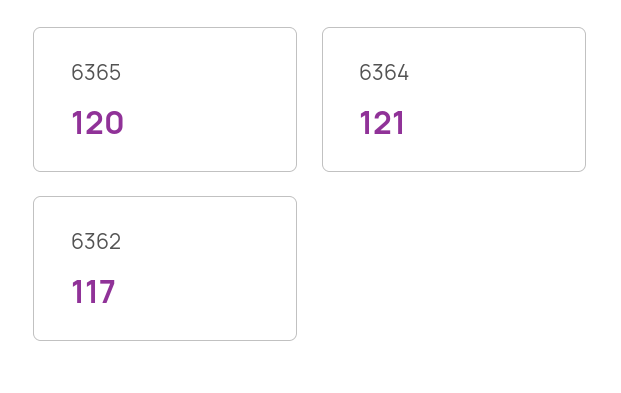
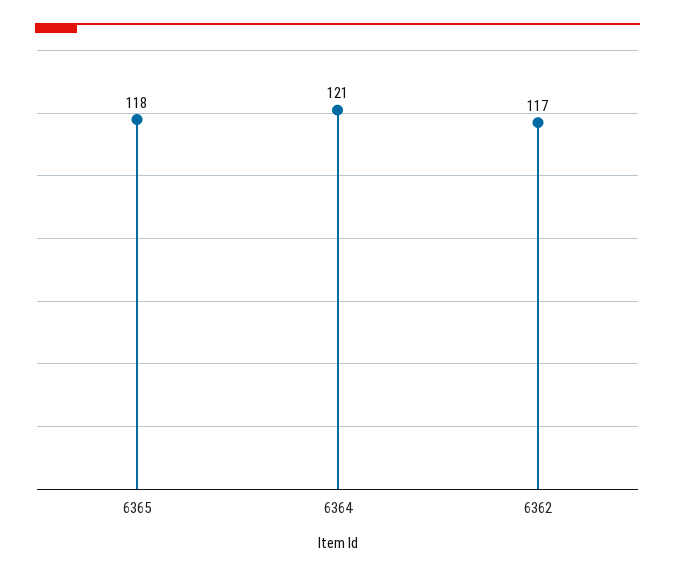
6365: 120 -> 118

